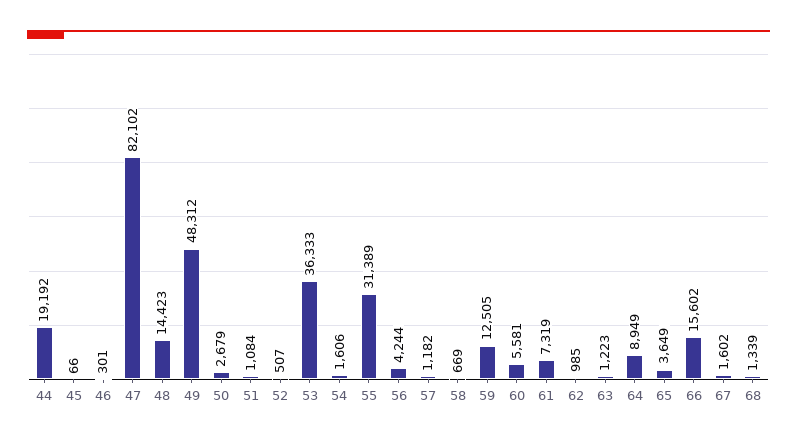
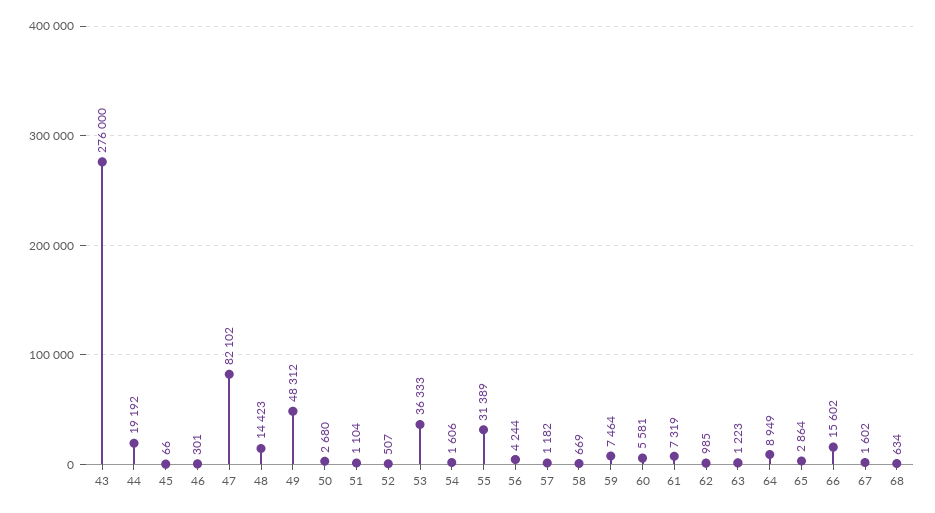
50: 2679 -> 2680
51: 1084 -> 1104
59: 12505 -> 7464
65: 3649 -> 2864
68: 1339 -> 634
43: none -> 276000

